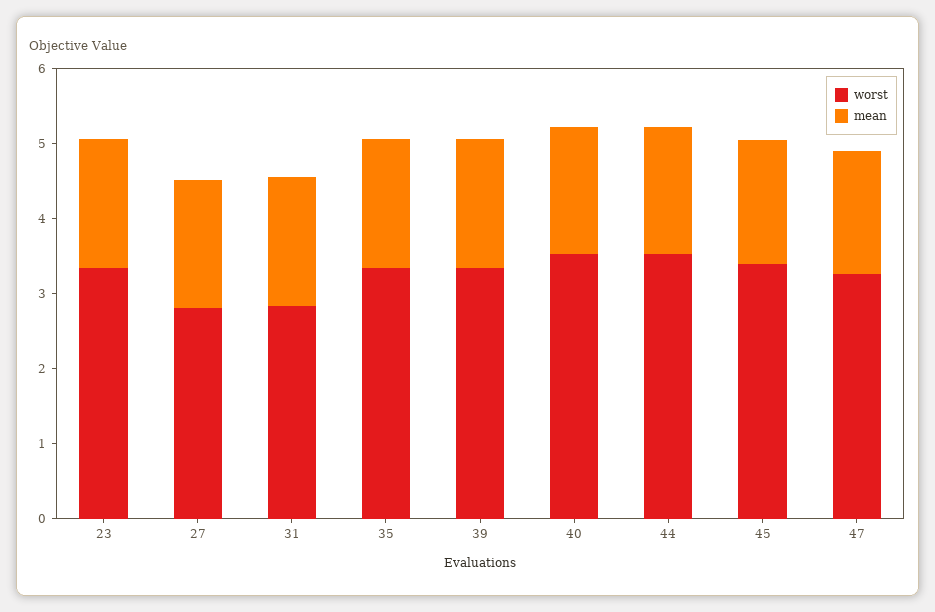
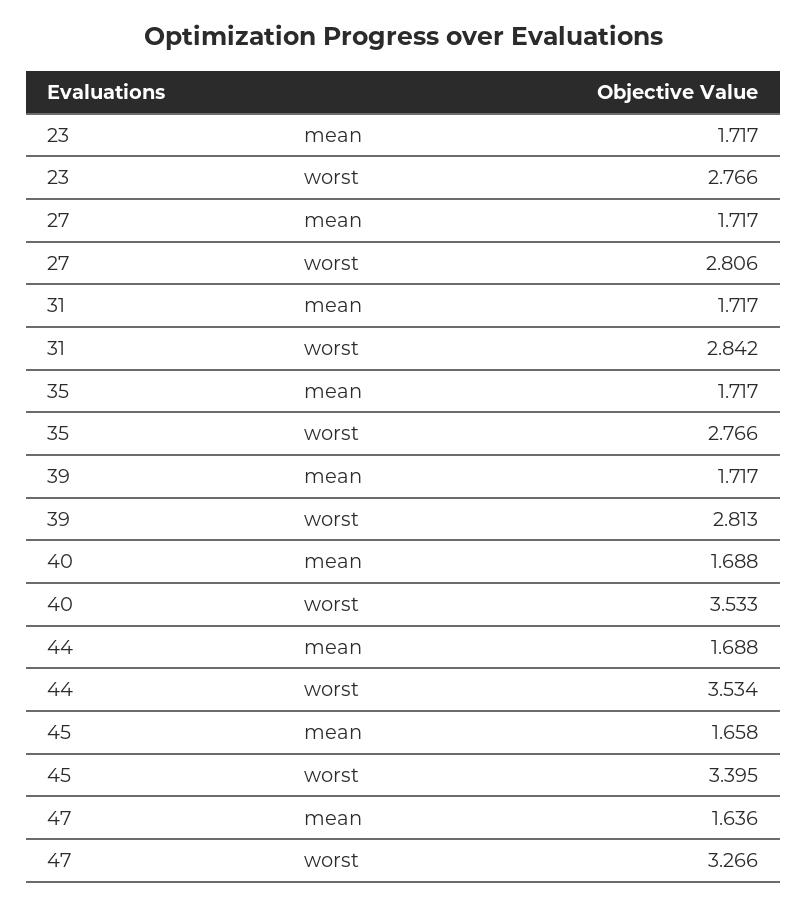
worst, 23: 3.4 -> 2.766
worst, 35: 3.4 -> 2.766
worst, 39: 3.4 -> 2.813

